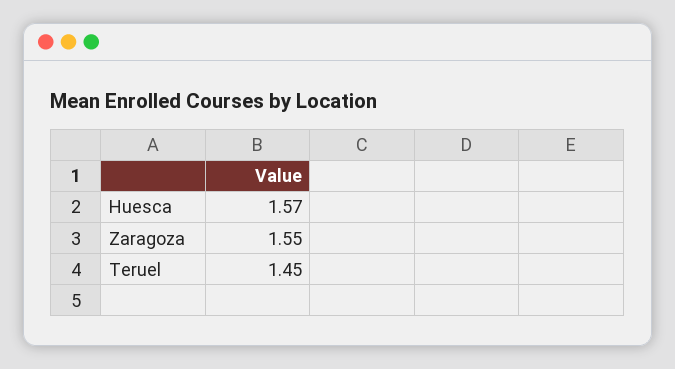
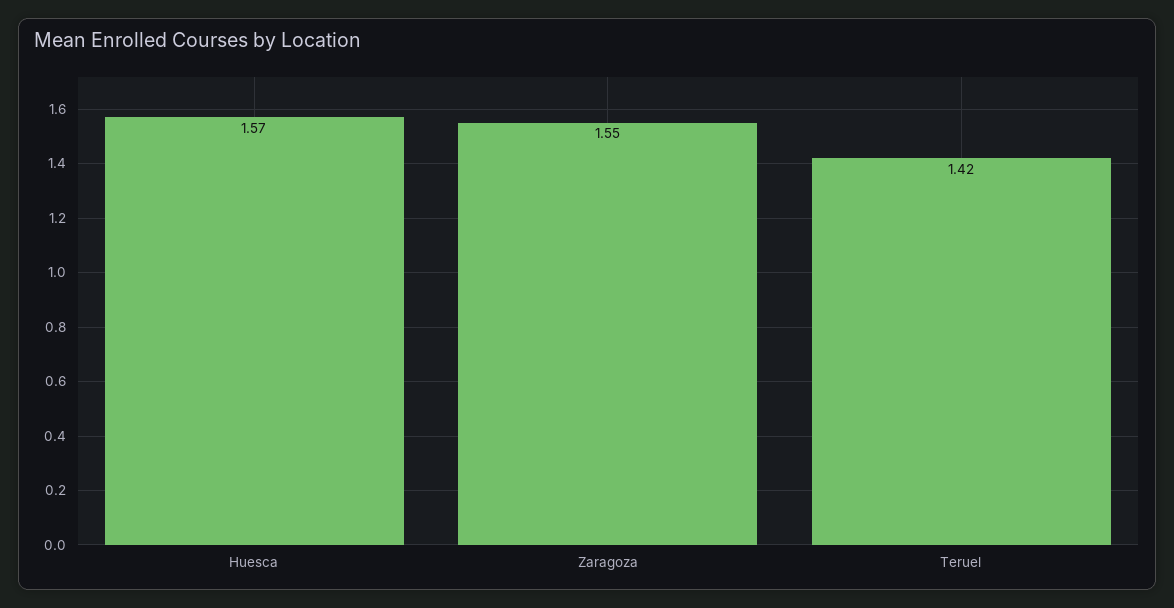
Teruel: 1.45 -> 1.42

